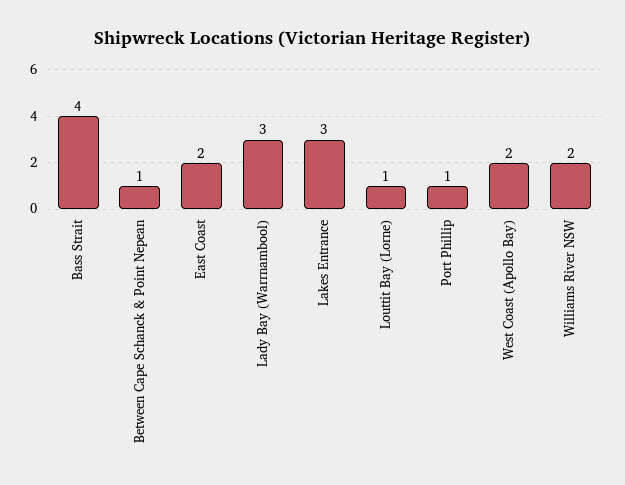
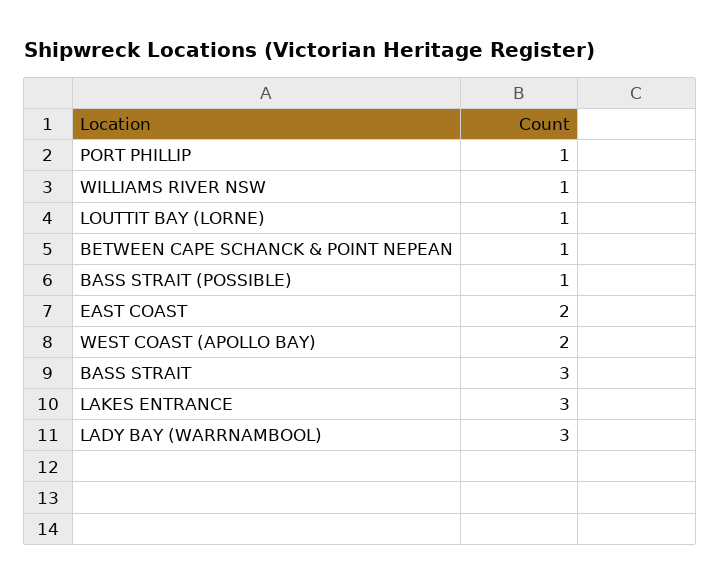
Bass Strait: 4 -> 3
Williams River NSW: 2 -> 1
BASS STRAIT (POSSIBLE): none -> 1

